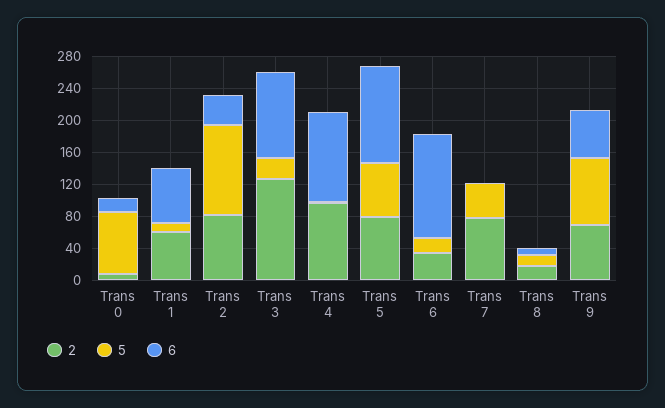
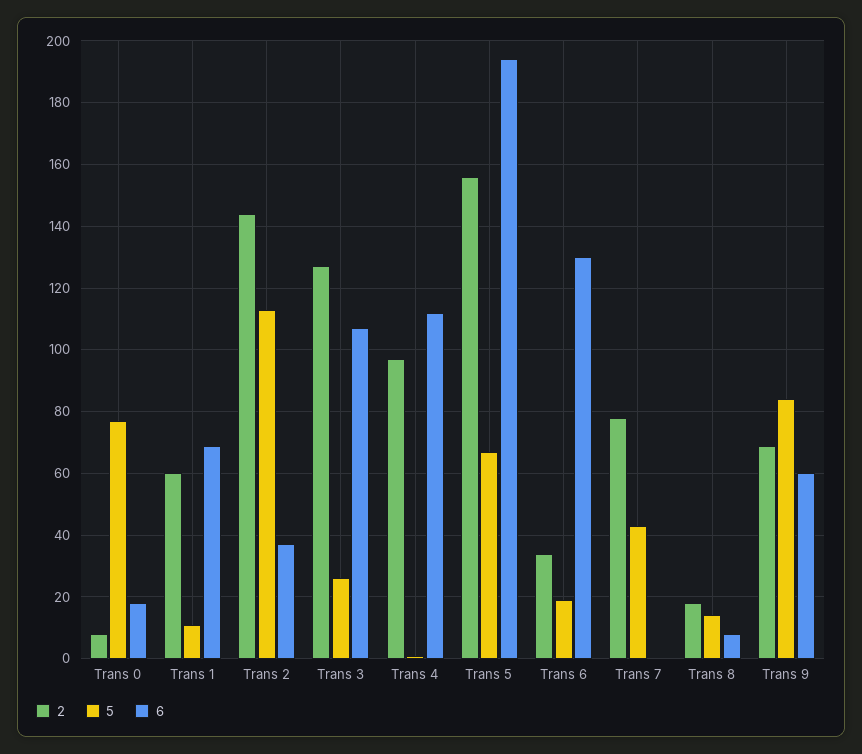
2, Trans 2: 80 -> 145
2, Trans 5: 80 -> 155
6, Trans 5: 120 -> 195

